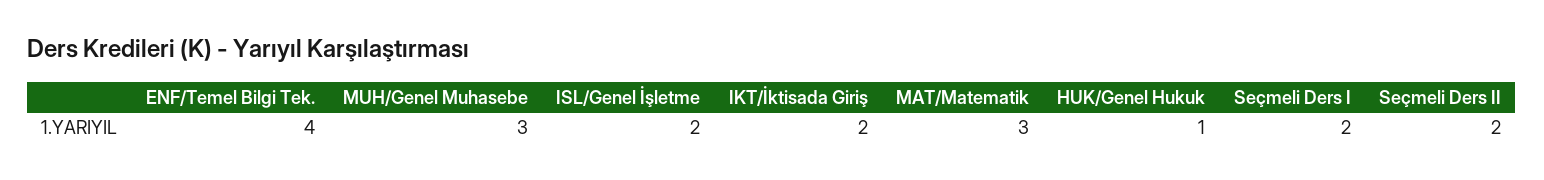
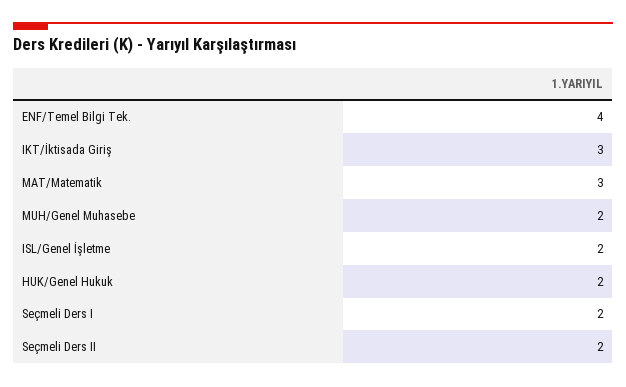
MUH/Genel Muhasebe: 3 -> 2
IKT/İktisada Giriş: 2 -> 3
HUK/Genel Hukuk: 1 -> 2

